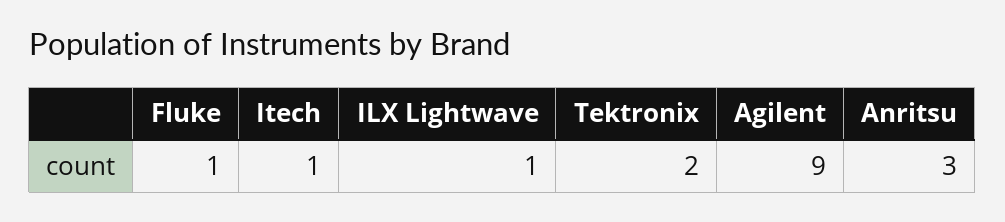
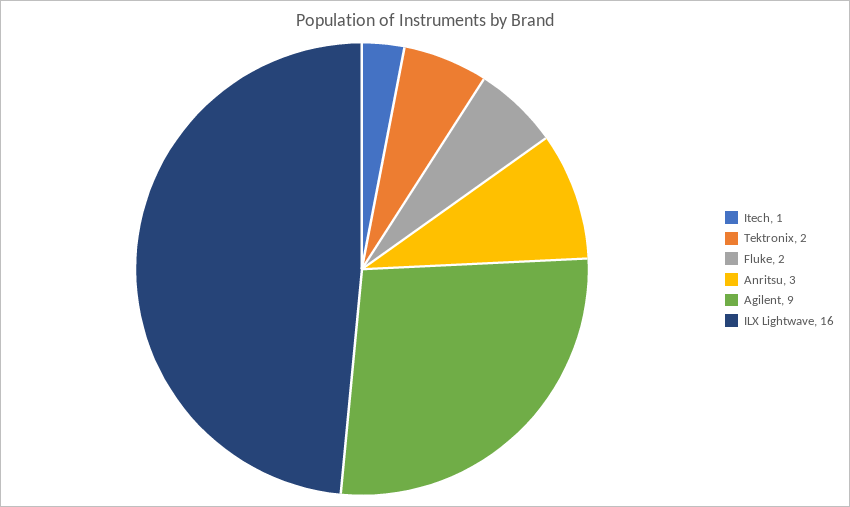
Fluke: 1 -> 2
ILX Lightwave: 1 -> 16

